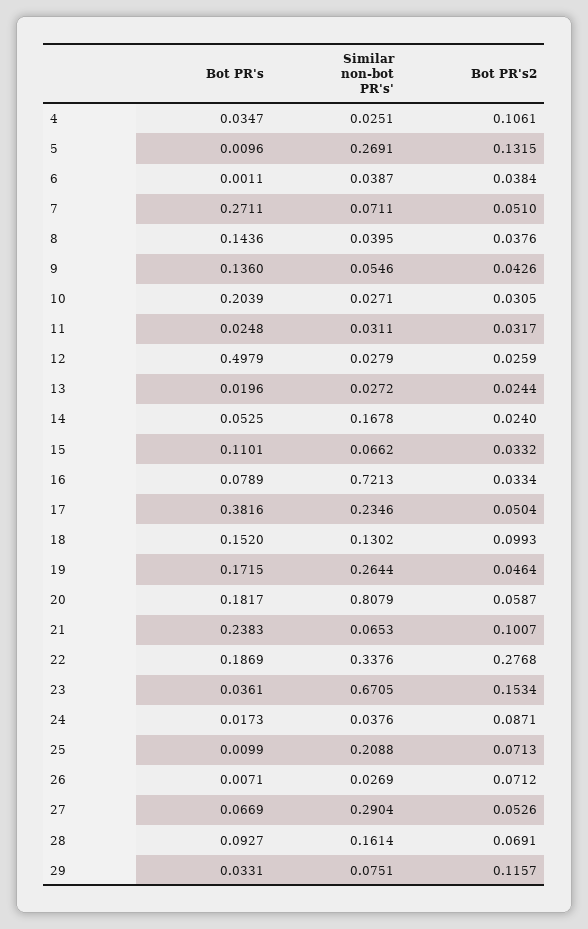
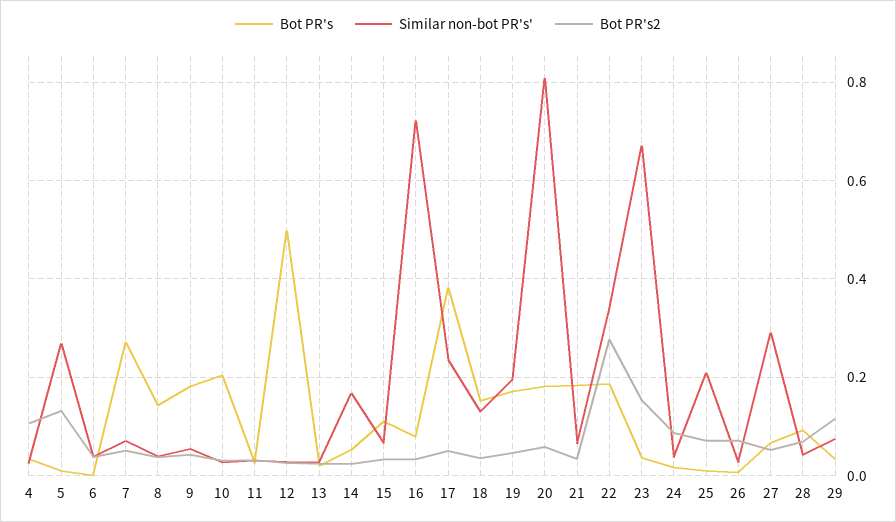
Bot PR's, 9: 0.136 -> 0.18
Bot PR's2, 18: 0.0993 -> 0.04
Similar non-bot PR's', 19: 0.2644 -> 0.2
Bot PR's, 21: 0.2383 -> 0.18
Bot PR's2, 21: 0.1007 -> 0.04
Similar non-bot PR's', 28: 0.1614 -> 0.04

